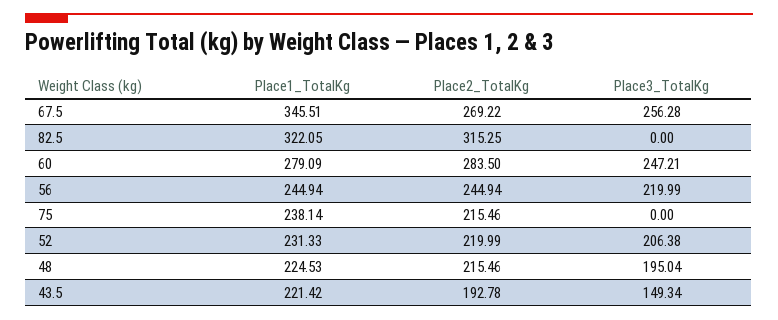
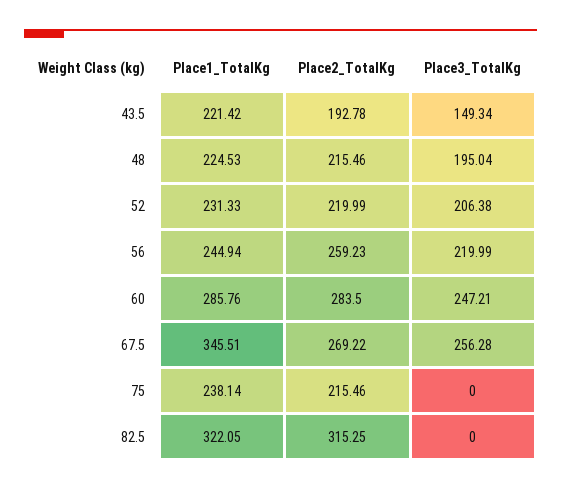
Place1_TotalKg, 60: 279.09 -> 285.76
Place2_TotalKg, 56: 244.94 -> 259.23

